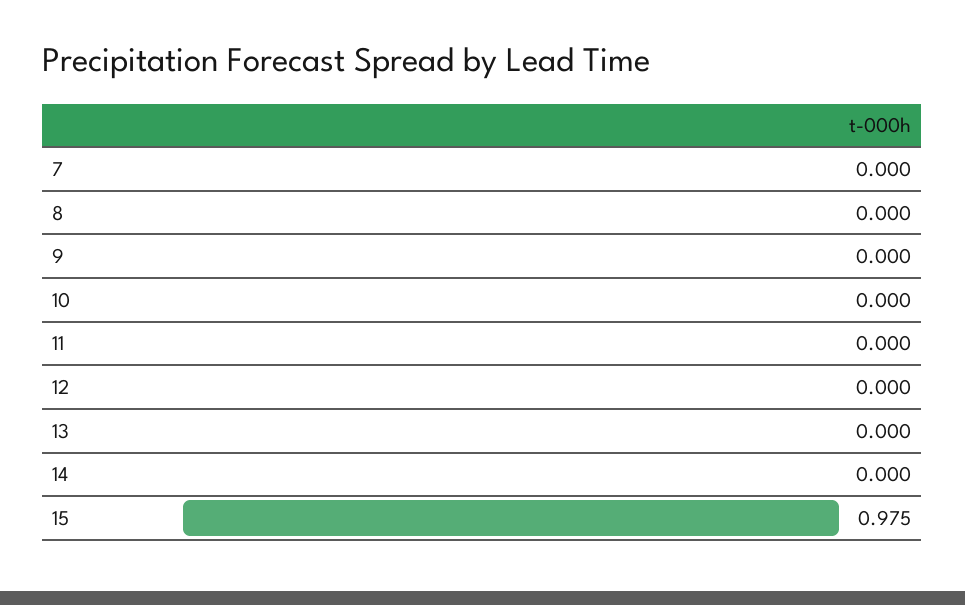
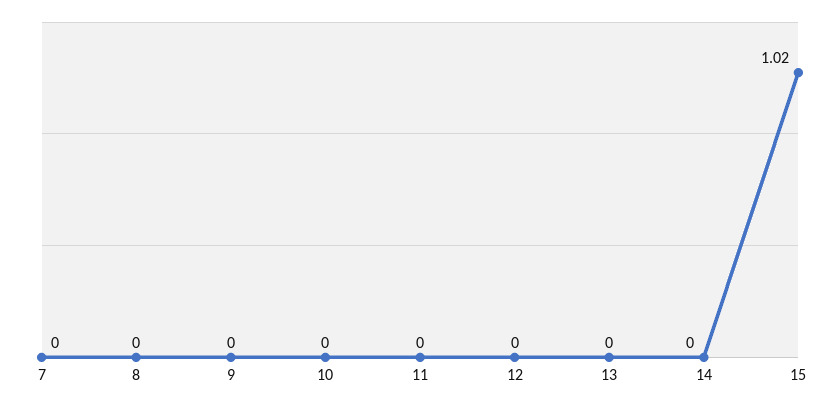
15: 0.975 -> 1.02

